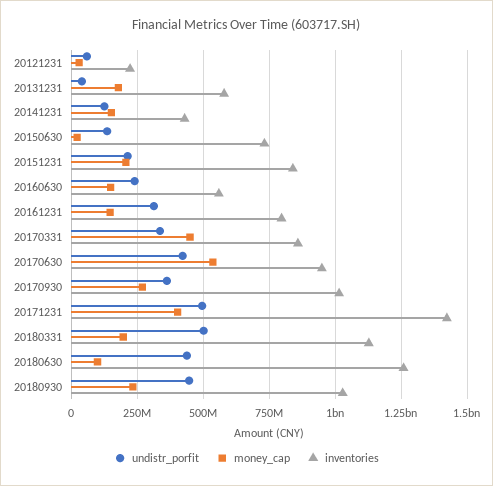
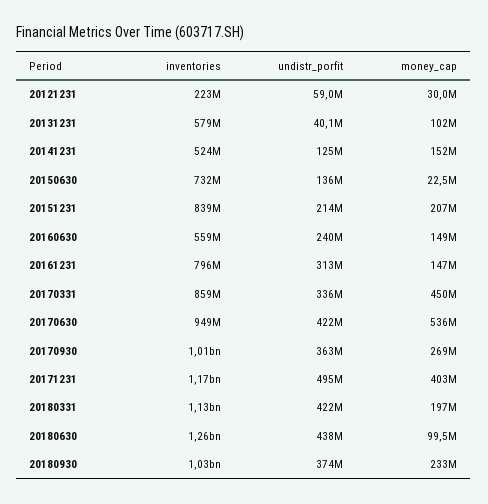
money_cap, 20131231: 175000000 -> 102000000
inventories, 20141231: 425000000 -> 524000000
inventories, 20171231: 1425000000 -> 1170000000
undistr_porfit, 20180331: 500000000 -> 422000000
undistr_porfit, 20180930: 450000000 -> 374000000

